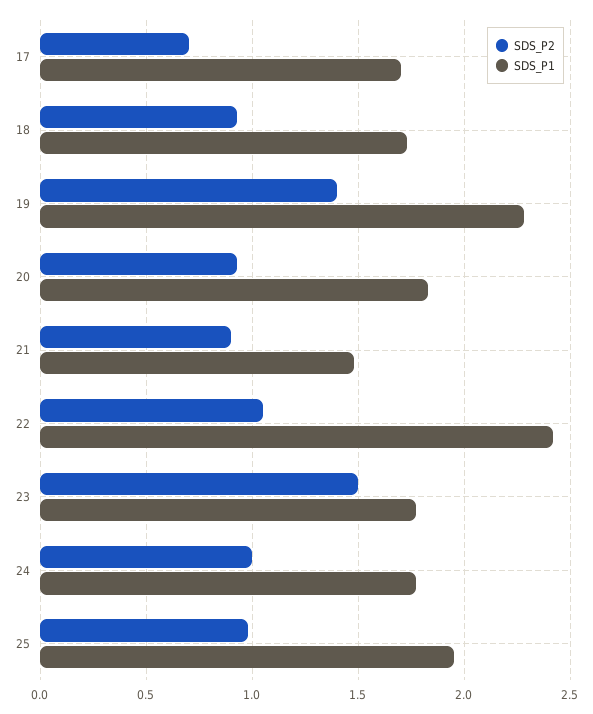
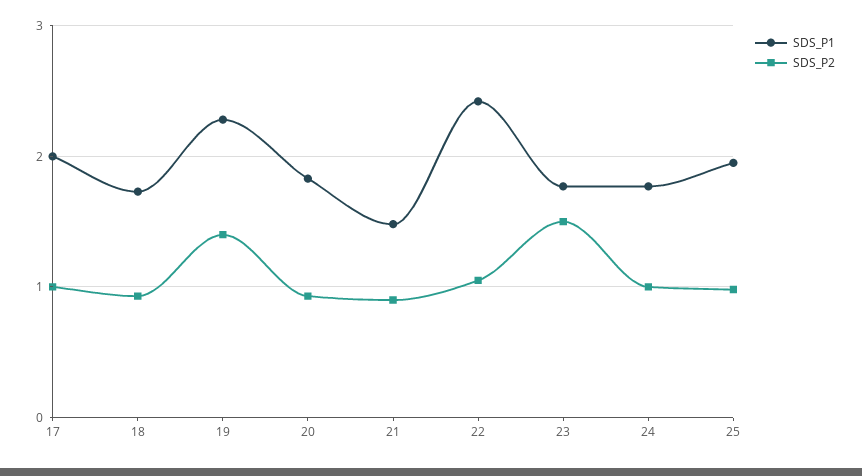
SDS_P2, 17: 0.7 -> 1
SDS_P1, 17: 1.7 -> 2

